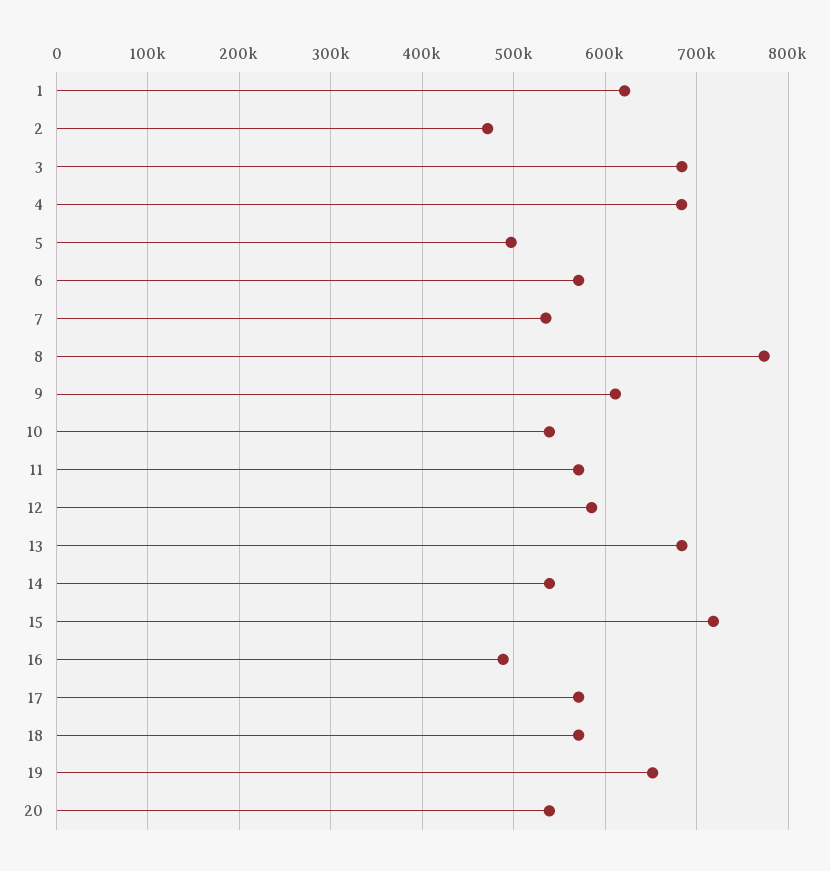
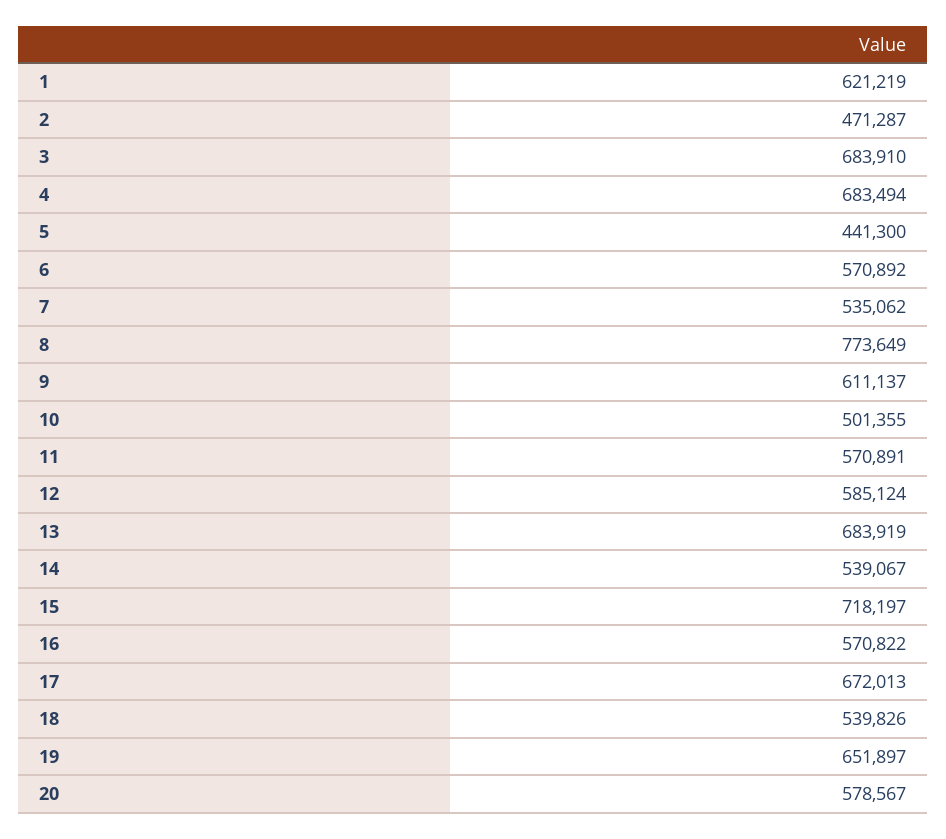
5: 500000 -> 441300
10: 540000 -> 501355
16: 490000 -> 570822
17: 570000 -> 672013
18: 570000 -> 539826
20: 540000 -> 578567

